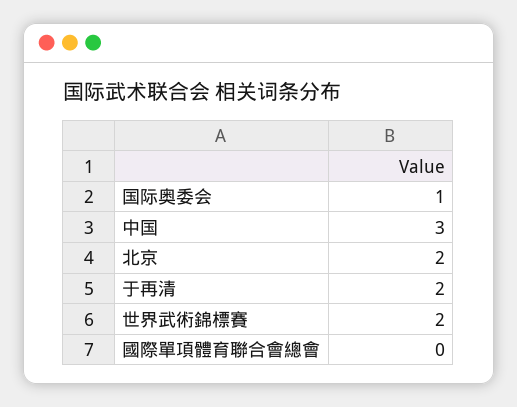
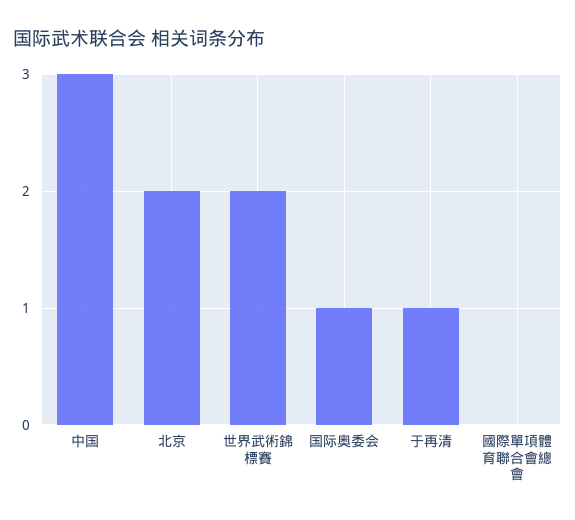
于再清: 2 -> 1

